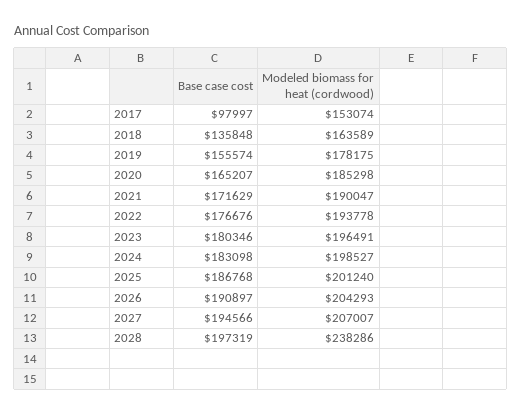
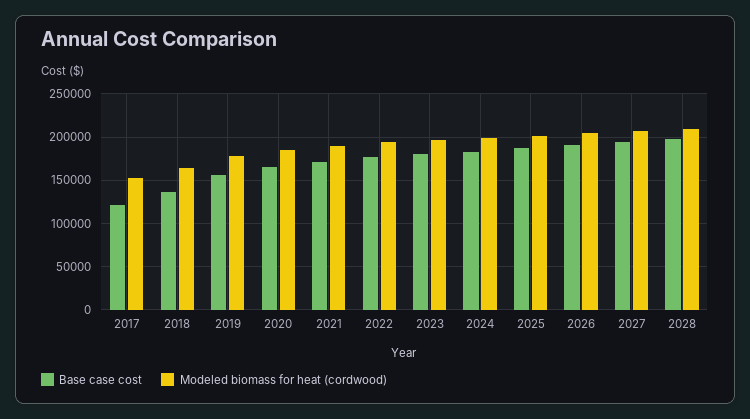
Base case cost, 2017: 97997 -> 120000
Modeled biomass for heat (cordwood), 2028: 238286 -> 210000

